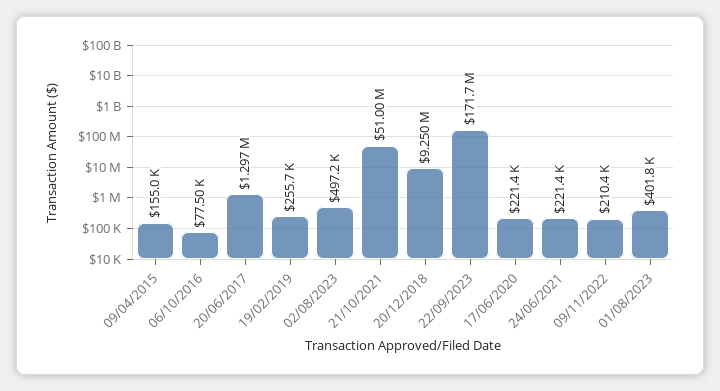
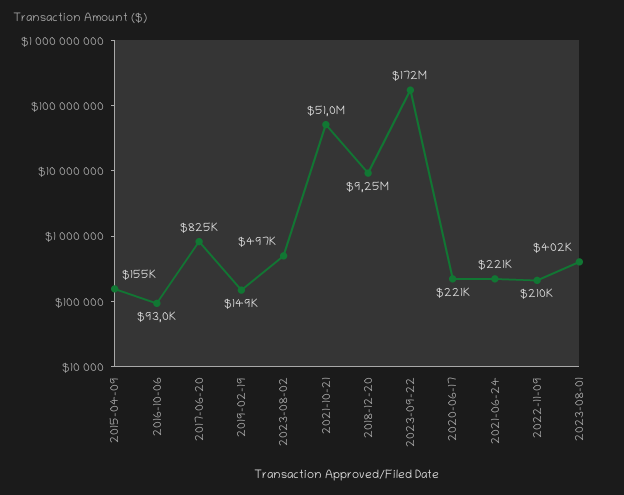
06/10/2016: 77500 -> 93000
20/06/2017: 1297000 -> 825000
19/02/2019: 255700 -> 149000

